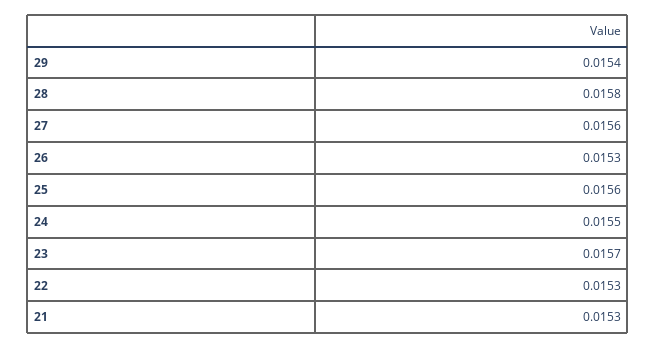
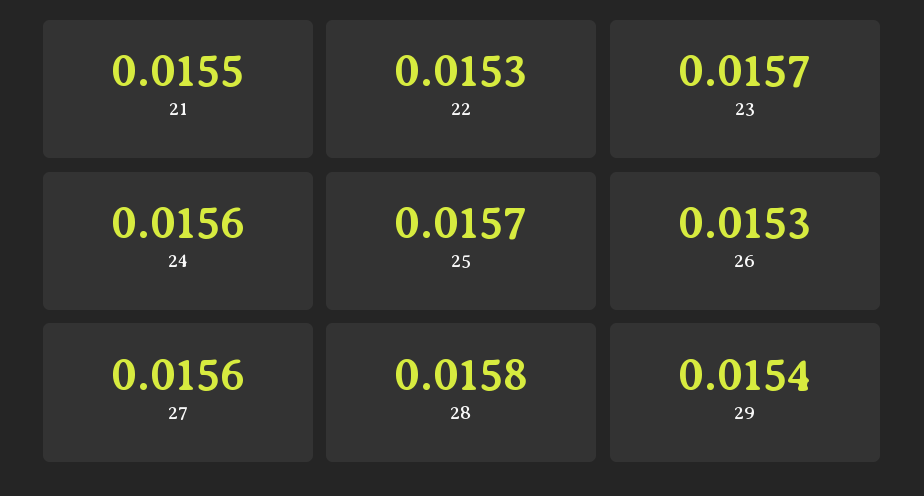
25: 0.0156 -> 0.0157
24: 0.0155 -> 0.0156
21: 0.0153 -> 0.0155

